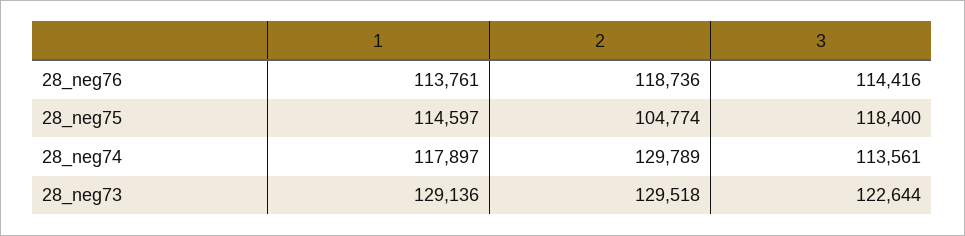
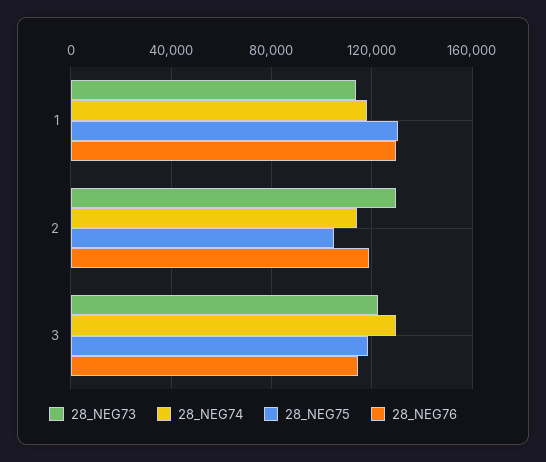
28_neg76, 1: 113761 -> 130000
28_neg75, 1: 114597 -> 130000
28_neg74, 2: 129789 -> 115000
28_neg74, 3: 113561 -> 130000
28_neg73, 1: 129136 -> 115000

